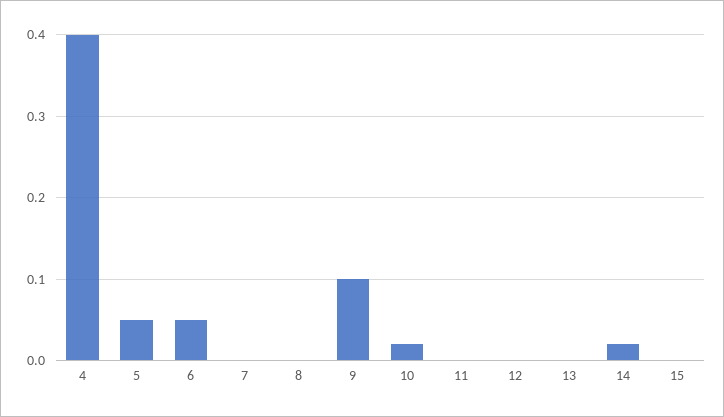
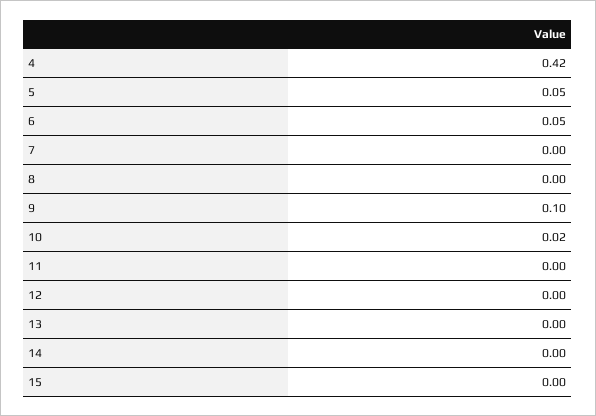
4: 0.4 -> 0.42
14: 0.02 -> 0

